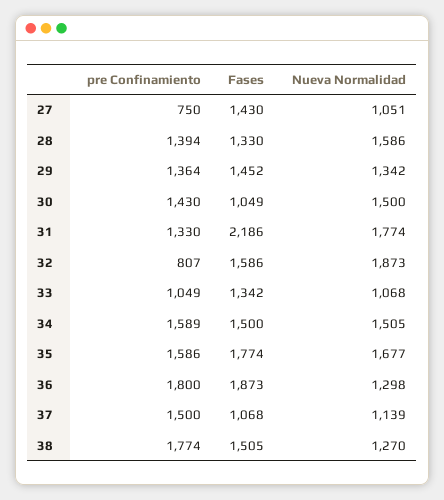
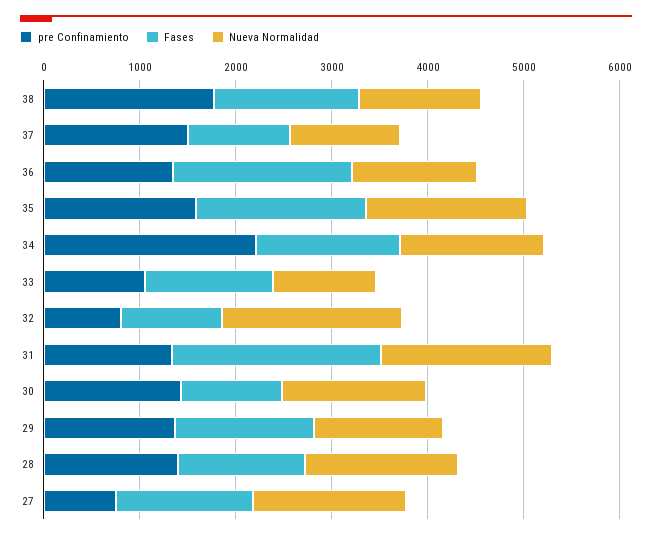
Nueva Normalidad, 27: 1051 -> 1600
Fases, 32: 1586 -> 1000
pre Confinamiento, 34: 1589 -> 2200
pre Confinamiento, 36: 1800 -> 1400

